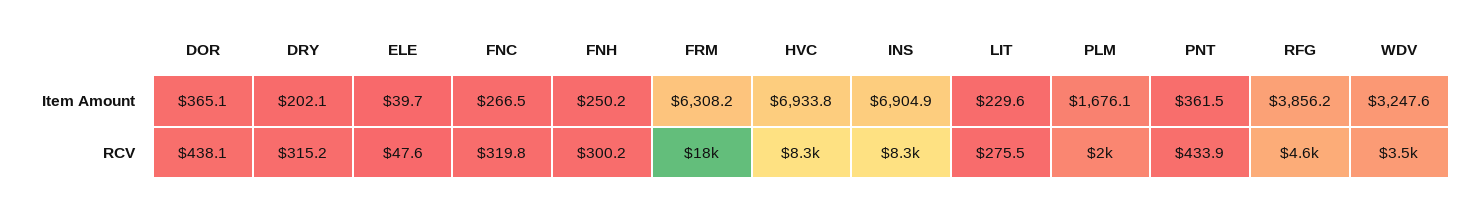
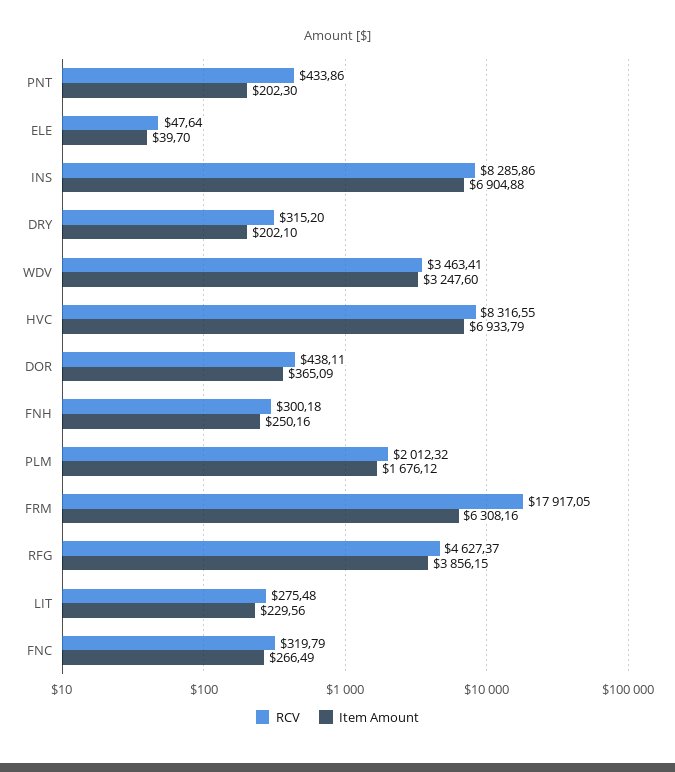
Item Amount, PNT: 361.5 -> 202.3

